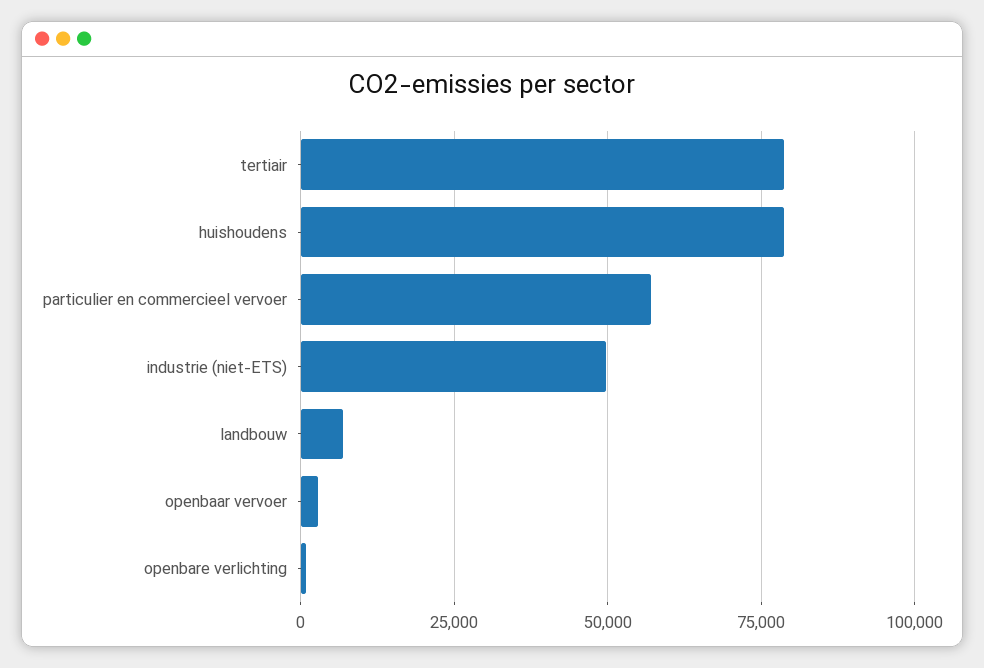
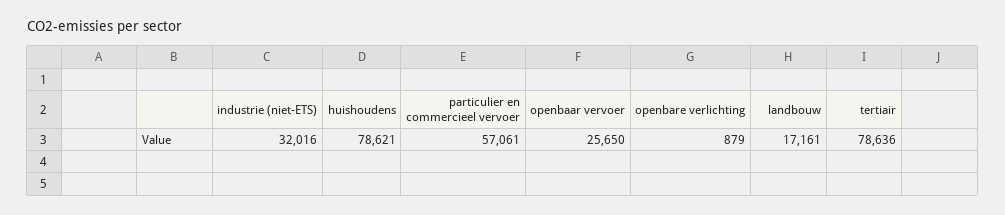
industrie (niet-ETS): 50000 -> 32016
landbouw: 7500 -> 17161
openbaar vervoer: 2500 -> 25650

